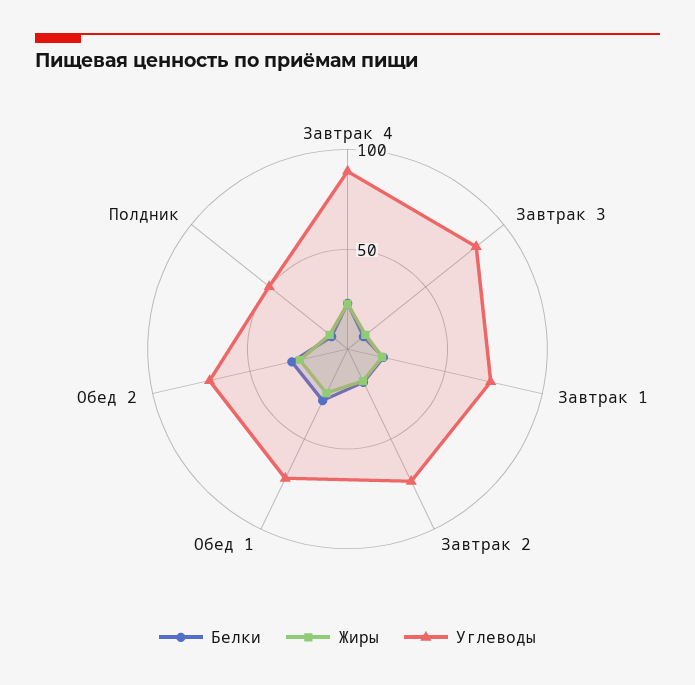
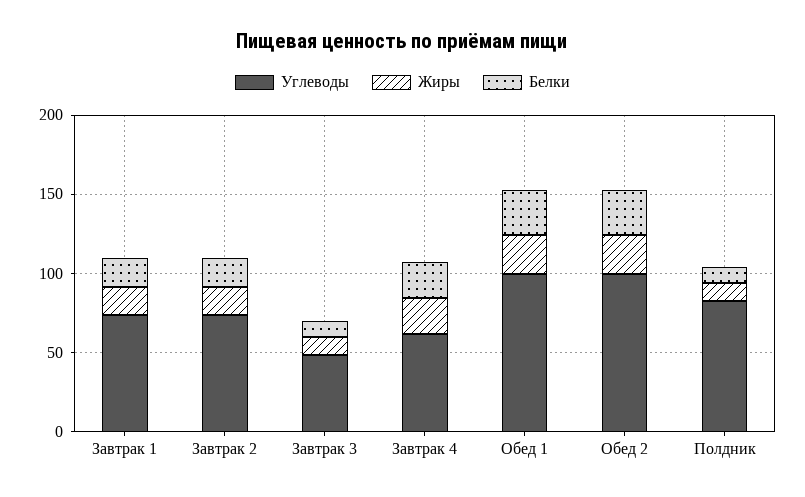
Углеводы, Завтрак 4: 90 -> 60
Углеводы, Завтрак 3: 80 -> 50
Углеводы, Обед 1: 70 -> 100
Углеводы, Обед 2: 70 -> 100
Углеводы, Полдник: 50 -> 80

